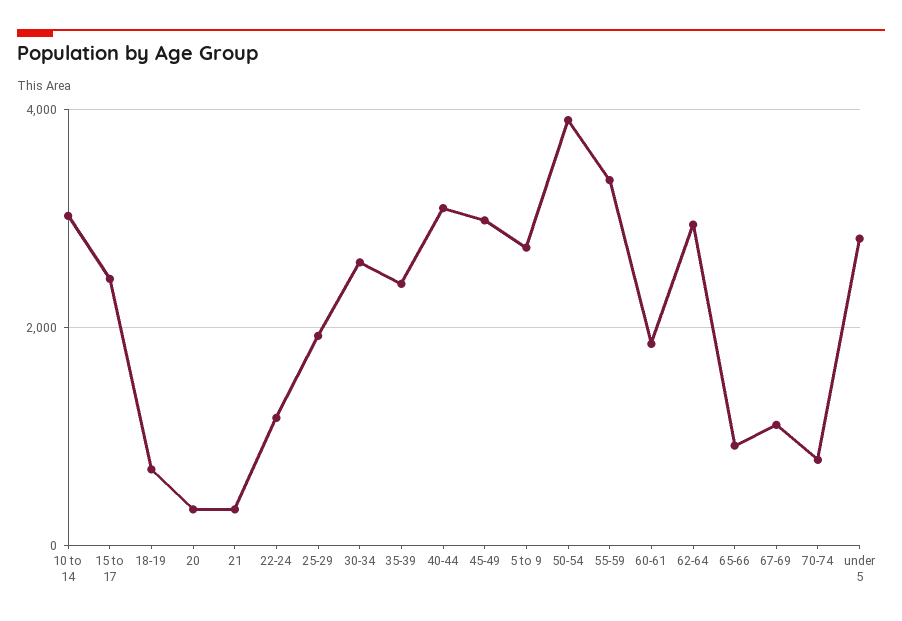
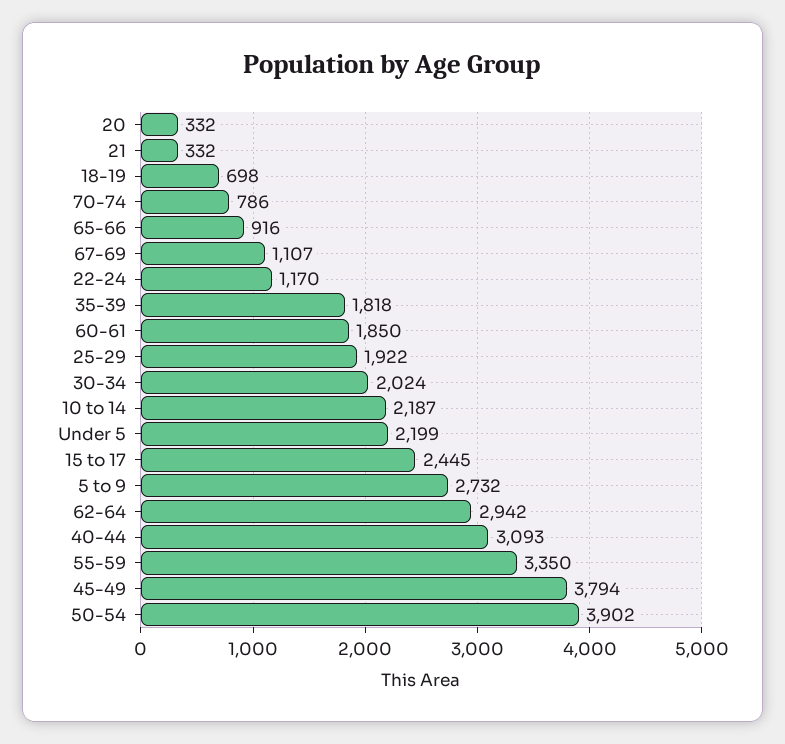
10 to 14: 3000 -> 2187
30-34: 2600 -> 2024
35-39: 2400 -> 1818
45-49: 3000 -> 3794
under 5: 2800 -> 2199

